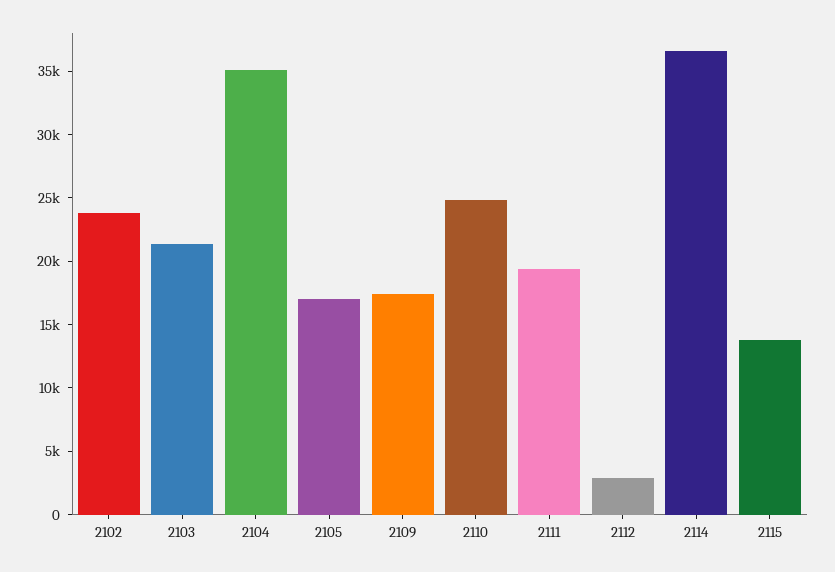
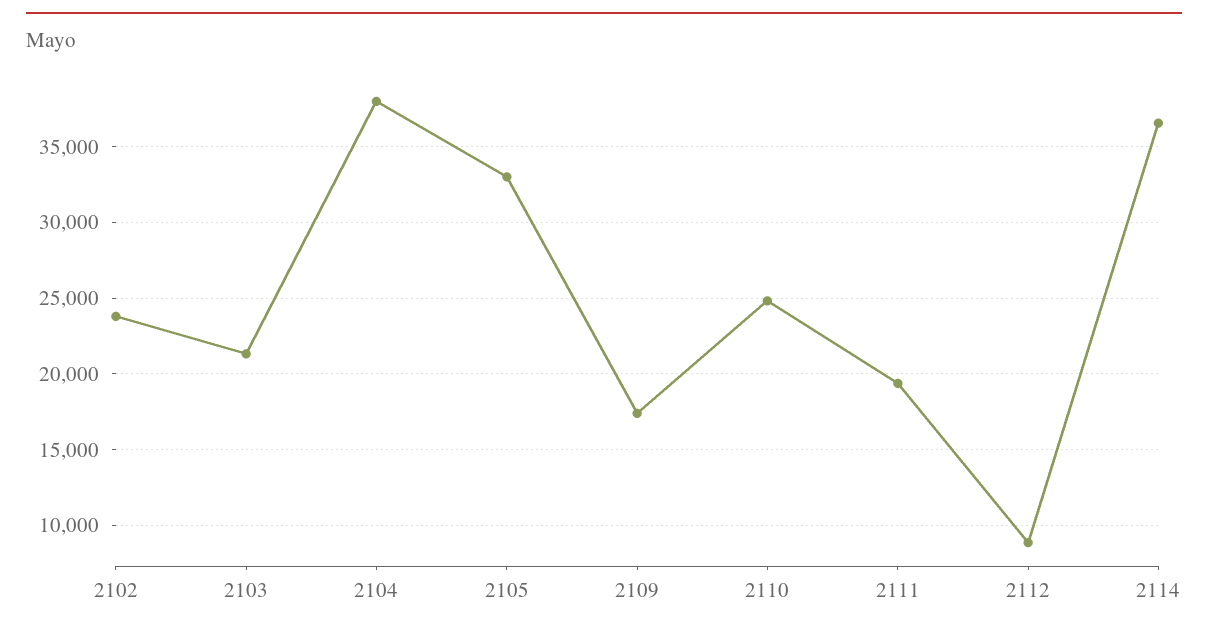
2104: 35000 -> 38000
2105: 17000 -> 33000
2112: 3000 -> 9000
2115: 14000 -> none

